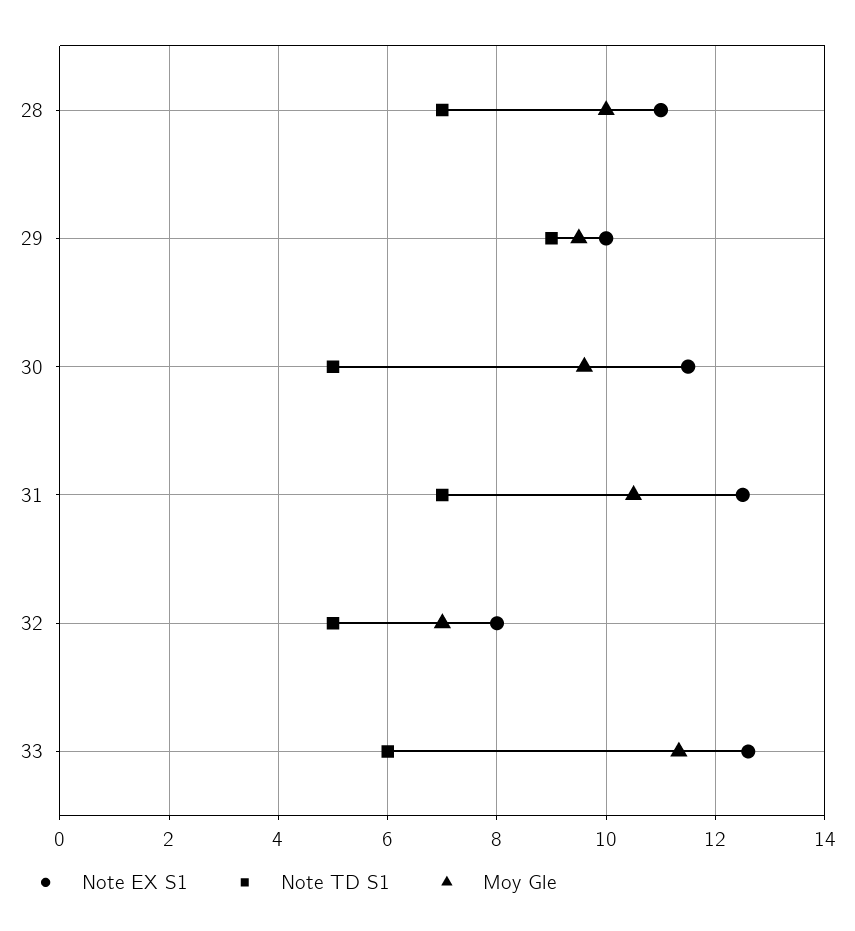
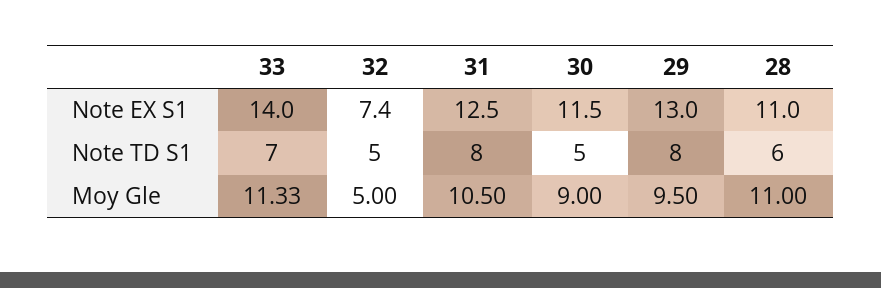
Note TD S1, 28: 7 -> 6
Moy Gle, 28: 10 -> 11
Note EX S1, 29: 10 -> 13
Note TD S1, 29: 9 -> 8
Moy Gle, 30: 9.6 -> 9
Note TD S1, 31: 7 -> 8
Note EX S1, 32: 8 -> 7.4
Moy Gle, 32: 7 -> 5
Note EX S1, 33: 12.6 -> 14
Note TD S1, 33: 6 -> 7

